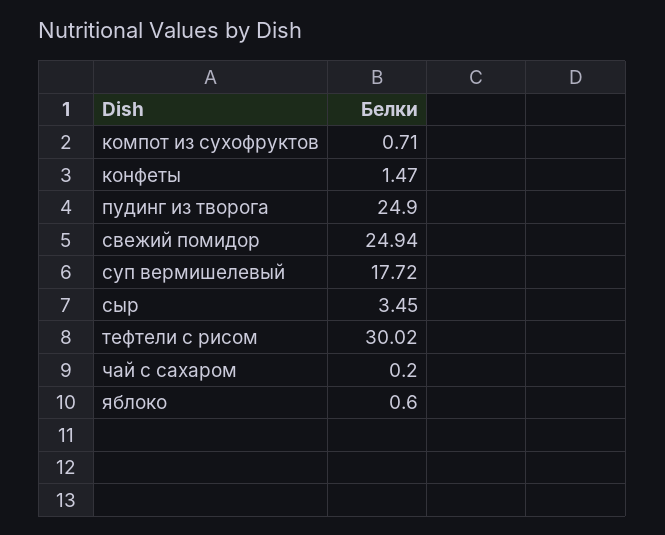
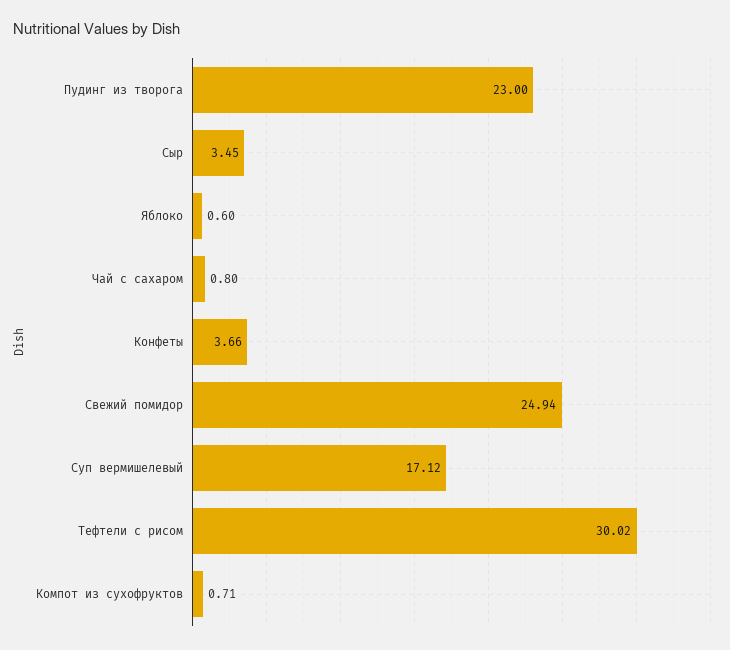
конфеты: 1.47 -> 3.66
пудинг из творога: 24.9 -> 23
суп вермишелевый: 17.72 -> 17.12
чай с сахаром: 0.2 -> 0.8

